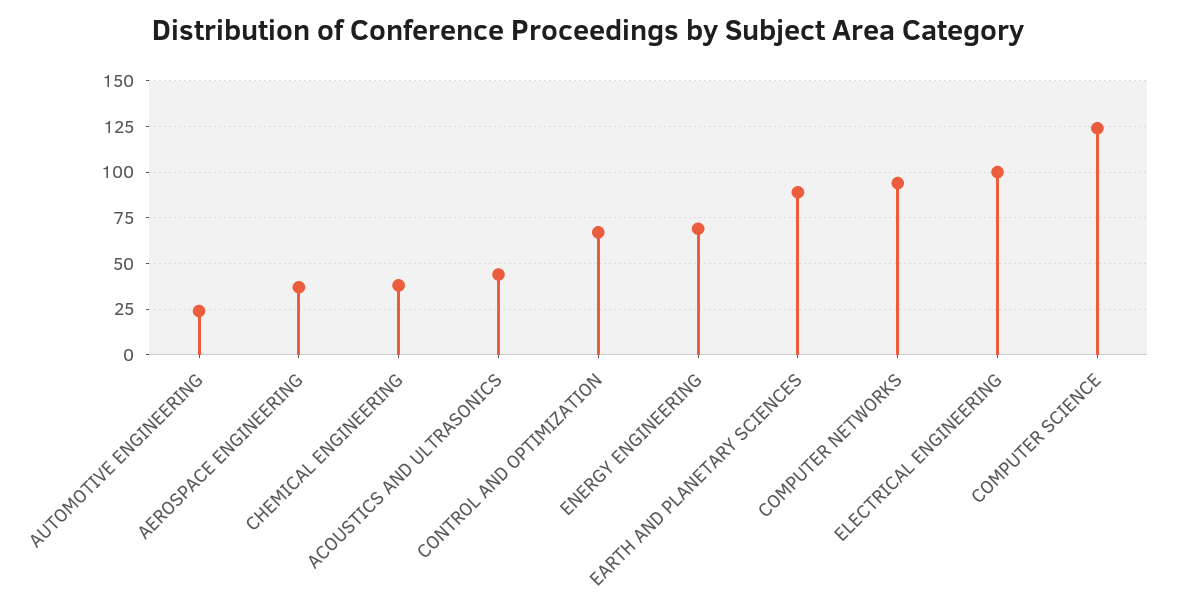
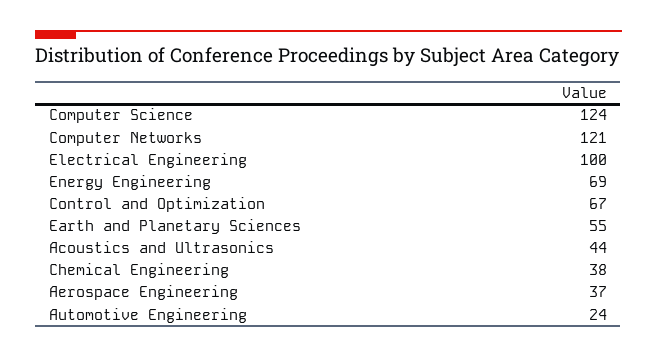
EARTH AND PLANETARY SCIENCES: 90 -> 55
COMPUTER NETWORKS: 95 -> 121

